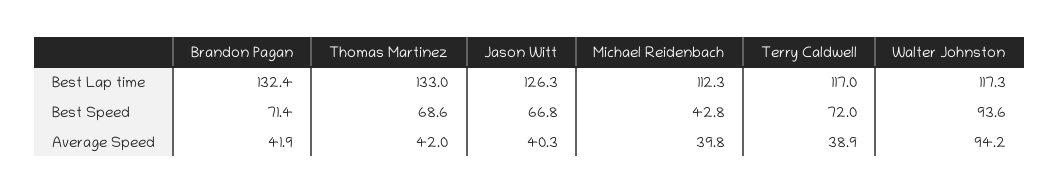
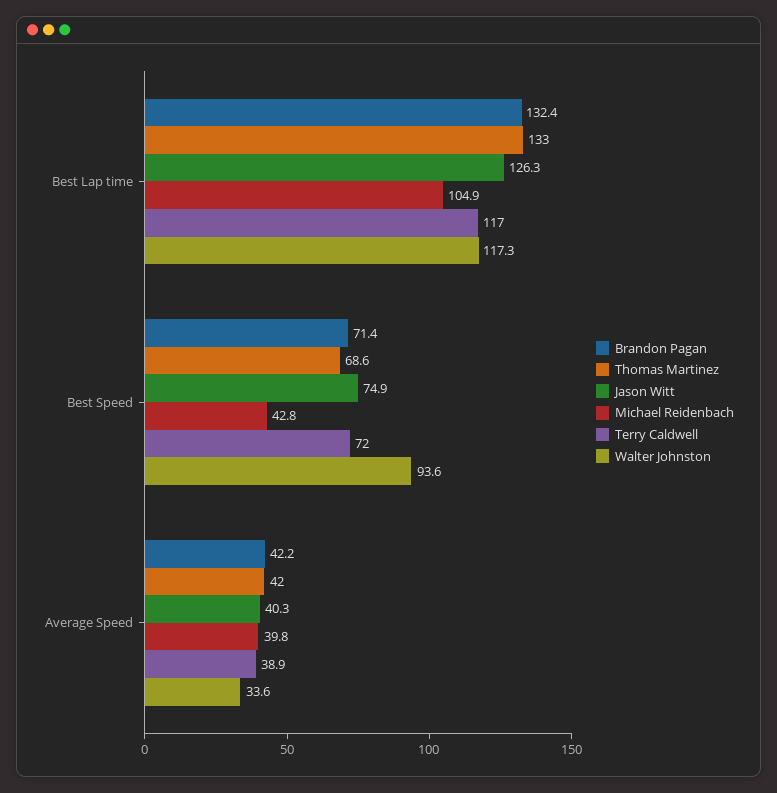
Michael Reidenbach, Best Lap time: 112.3 -> 104.9
Jason Witt, Best Speed: 66.8 -> 74.9
Brandon Pagan, Average Speed: 41.9 -> 42.2
Walter Johnston, Average Speed: 94.2 -> 33.6

